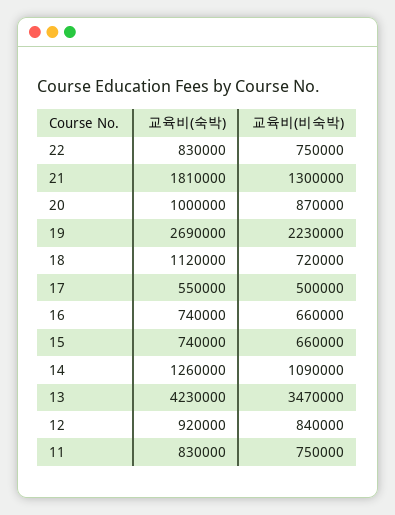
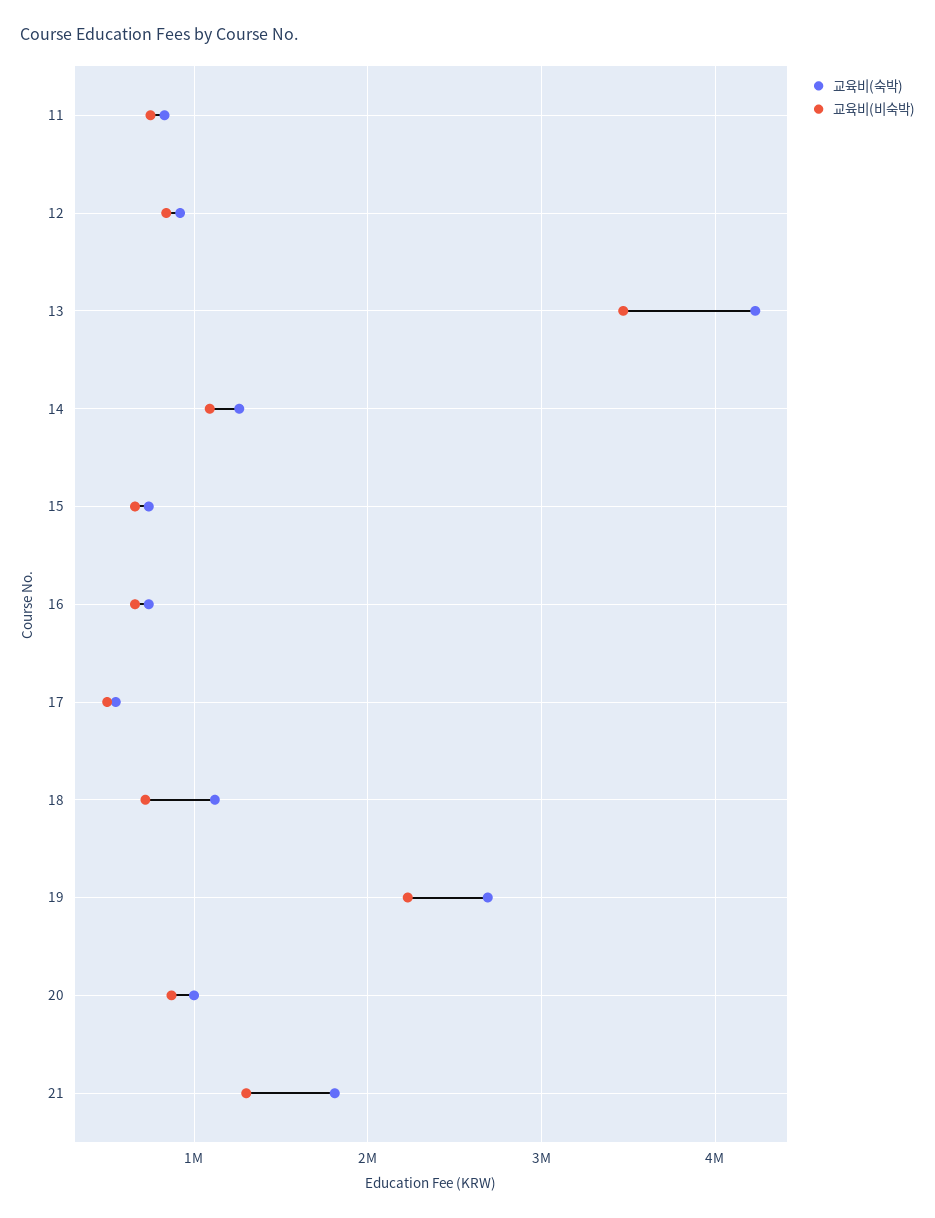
교육비(숙박), 22: 830000 -> none
교육비(비숙박), 22: 750000 -> none

